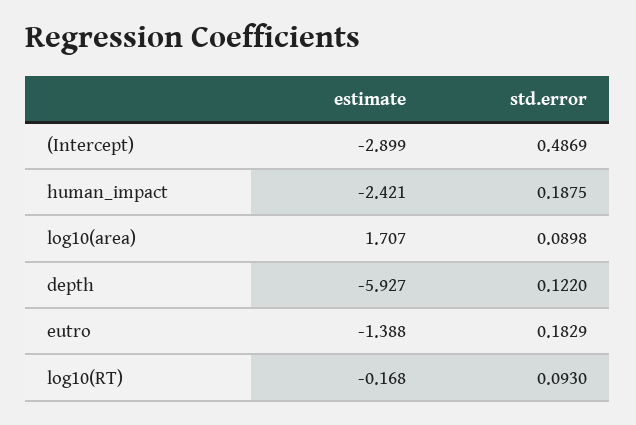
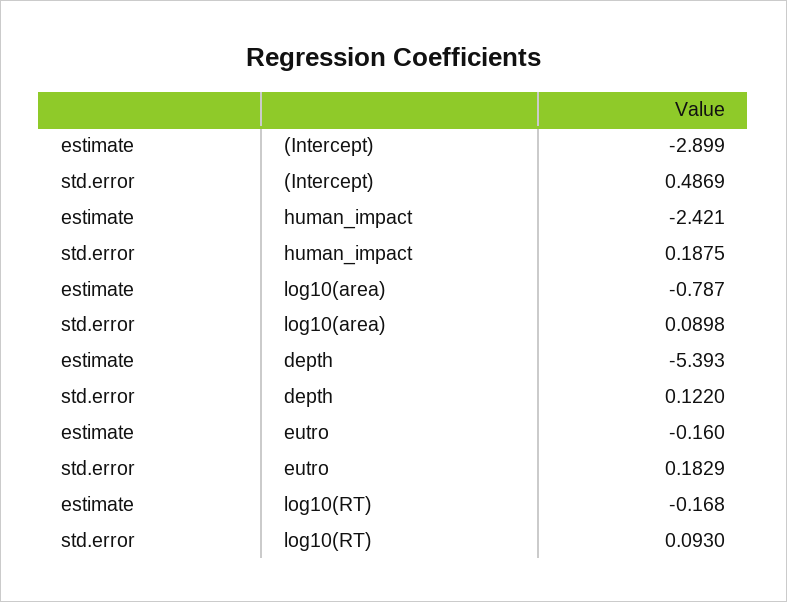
estimate, log10(area): 1.707 -> -0.787
estimate, depth: -5.927 -> -5.393
estimate, eutro: -1.388 -> -0.16

